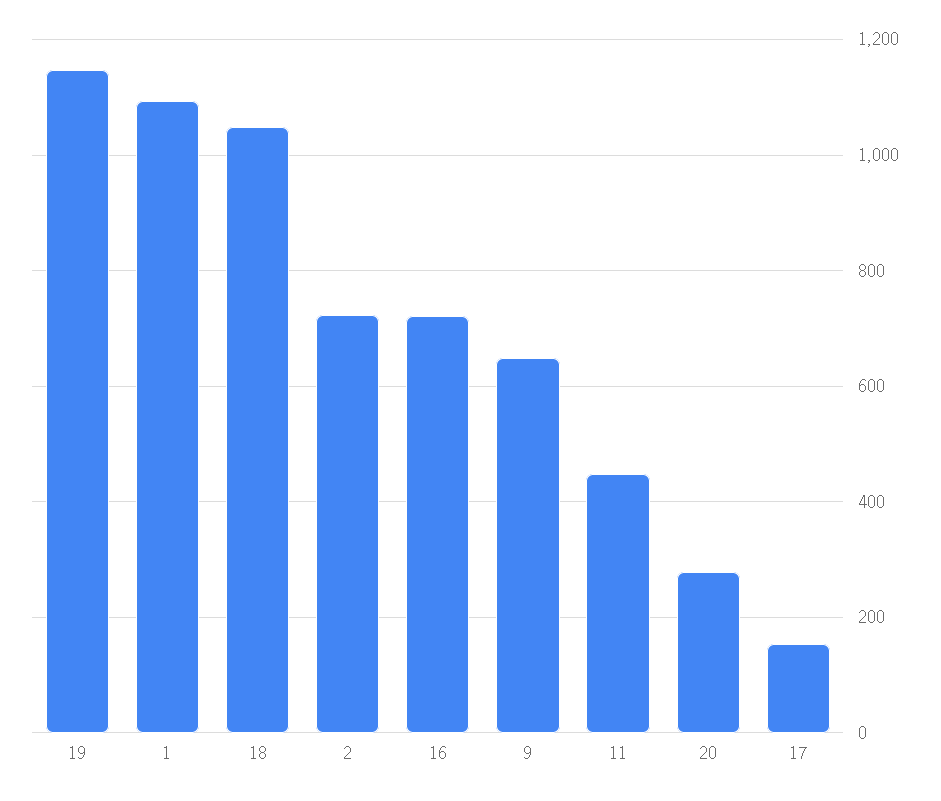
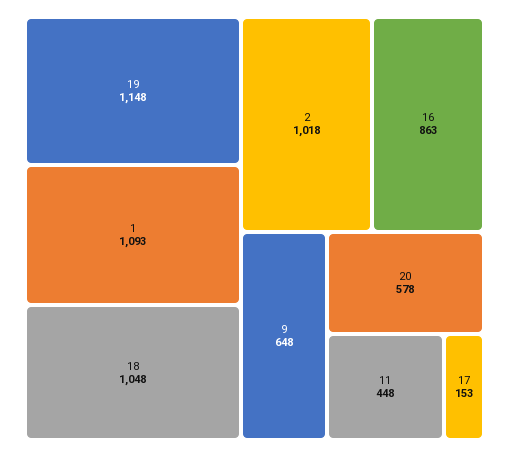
2: 720 -> 1018
16: 720 -> 863
20: 280 -> 578

